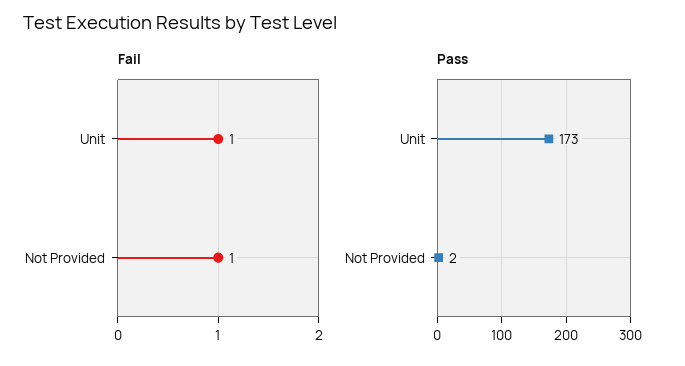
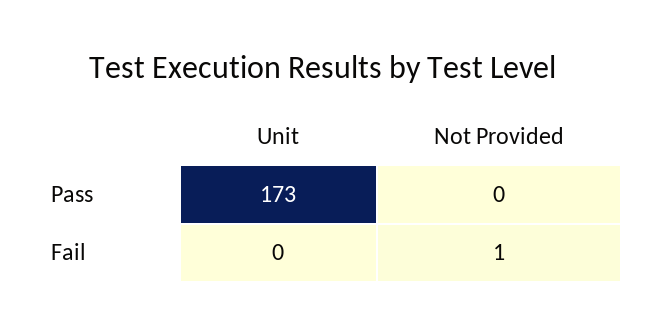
Fail, Unit: 1 -> 0
Pass, Not Provided: 2 -> 0

